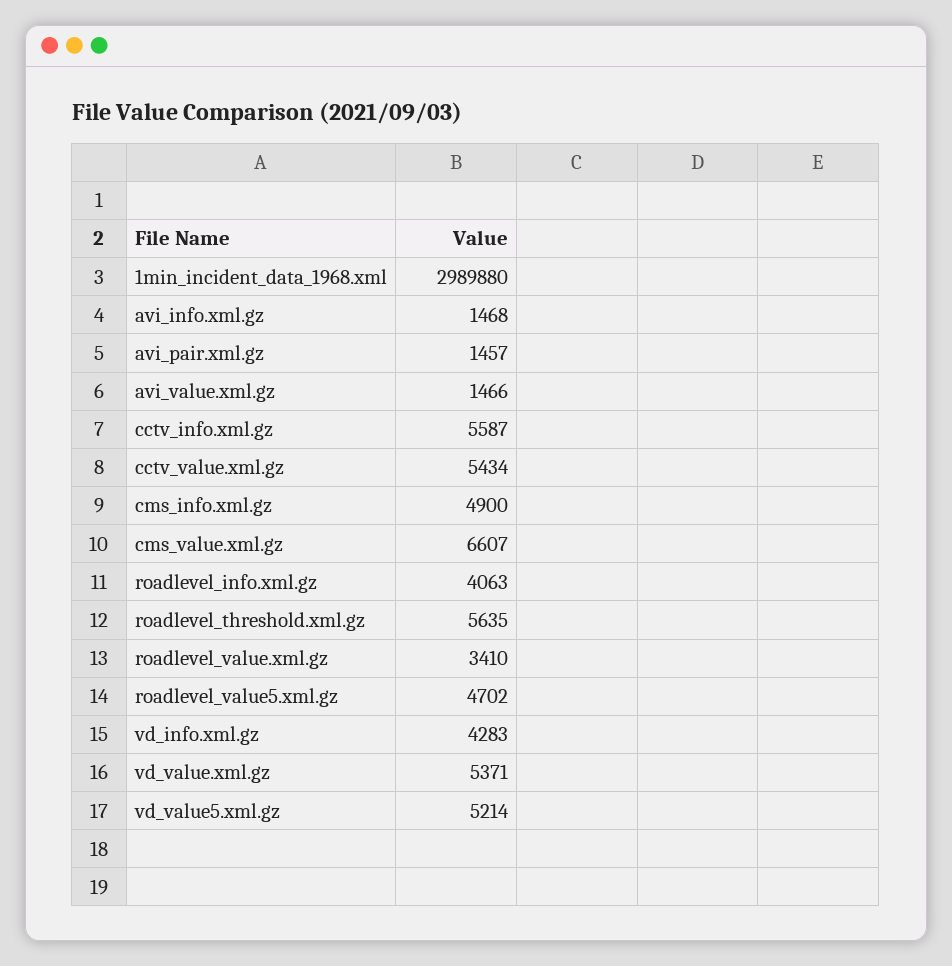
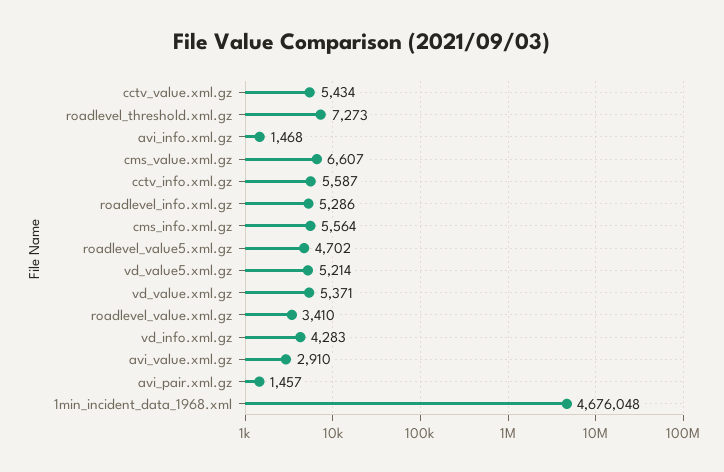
1min_incident_data_1968.xml: 2989880 -> 4676048
avi_value.xml.gz: 1466 -> 2910
cms_info.xml.gz: 4900 -> 5564
roadlevel_info.xml.gz: 4063 -> 5286
roadlevel_threshold.xml.gz: 5635 -> 7273

